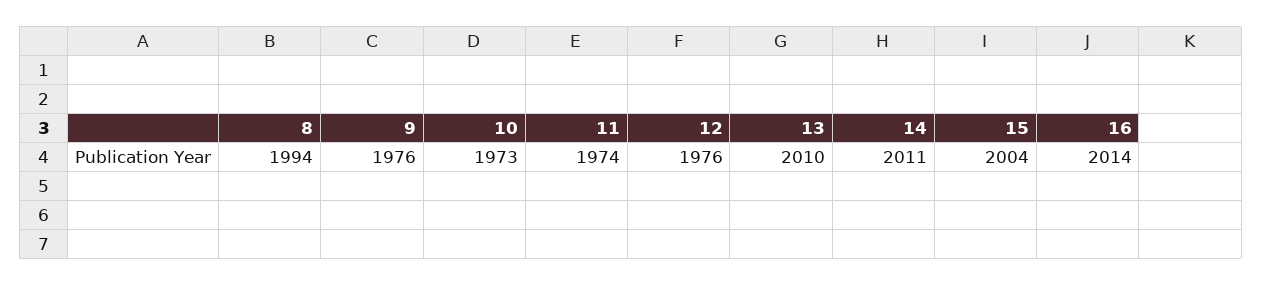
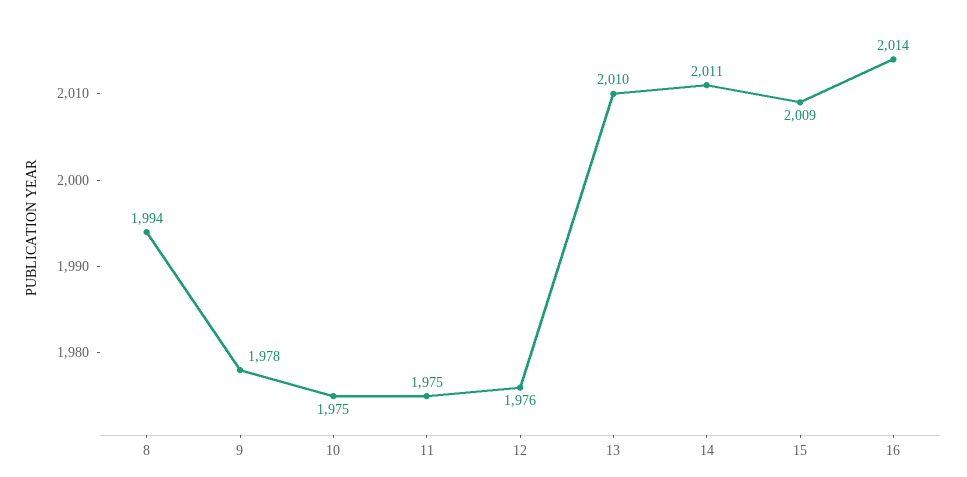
9: 1976 -> 1978
10: 1973 -> 1975
11: 1974 -> 1975
15: 2004 -> 2009

